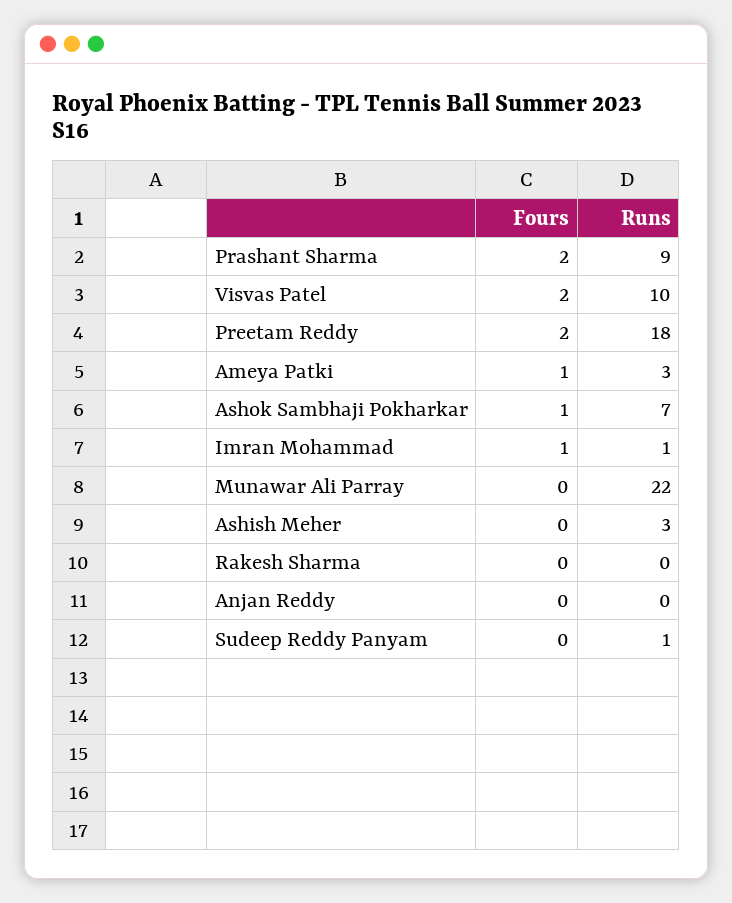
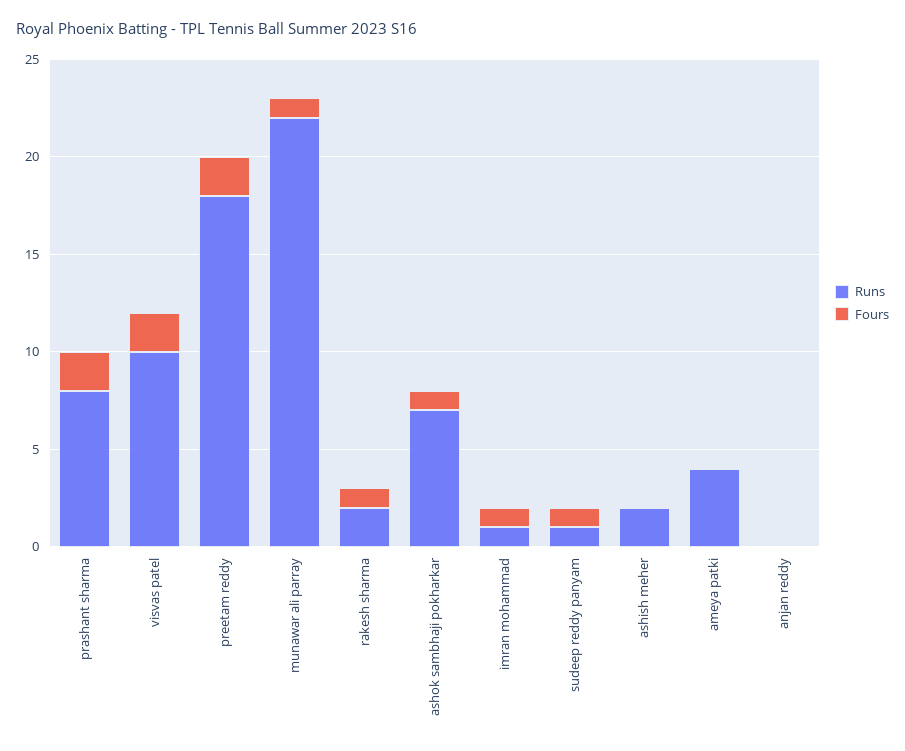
Runs, Prashant Sharma: 9 -> 8
Fours, Ameya Patki: 1 -> 0
Runs, Ameya Patki: 3 -> 4
Fours, Munawar Ali Parray: 0 -> 1
Runs, Ashish Meher: 3 -> 2
Fours, Rakesh Sharma: 0 -> 1
Runs, Rakesh Sharma: 0 -> 2
Fours, Sudeep Reddy Panyam: 0 -> 1

